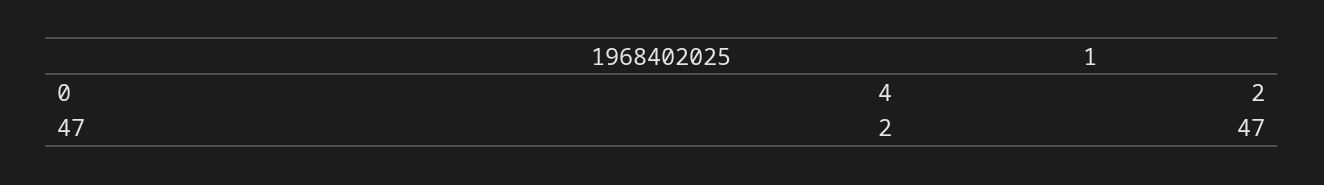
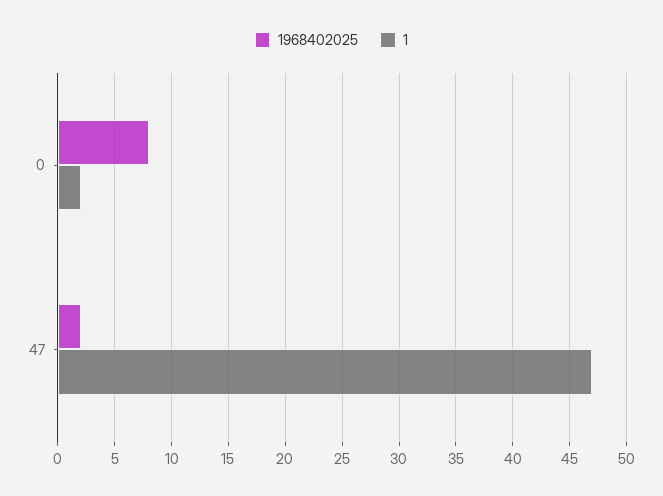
1968402025, 0: 4 -> 8

